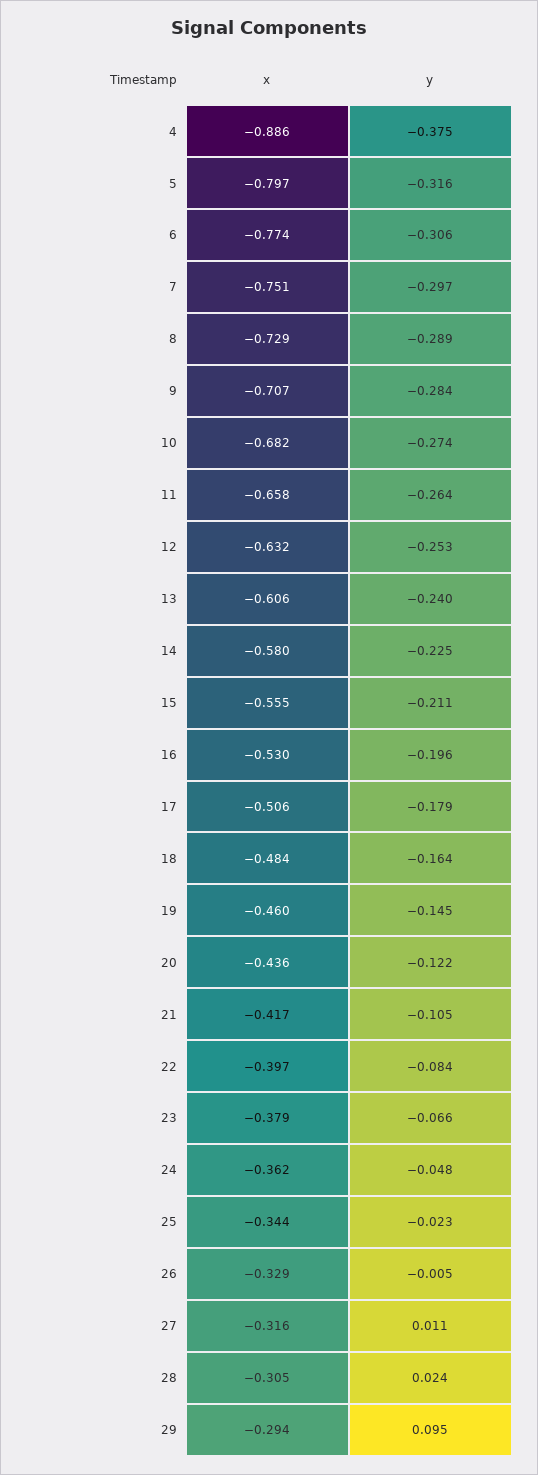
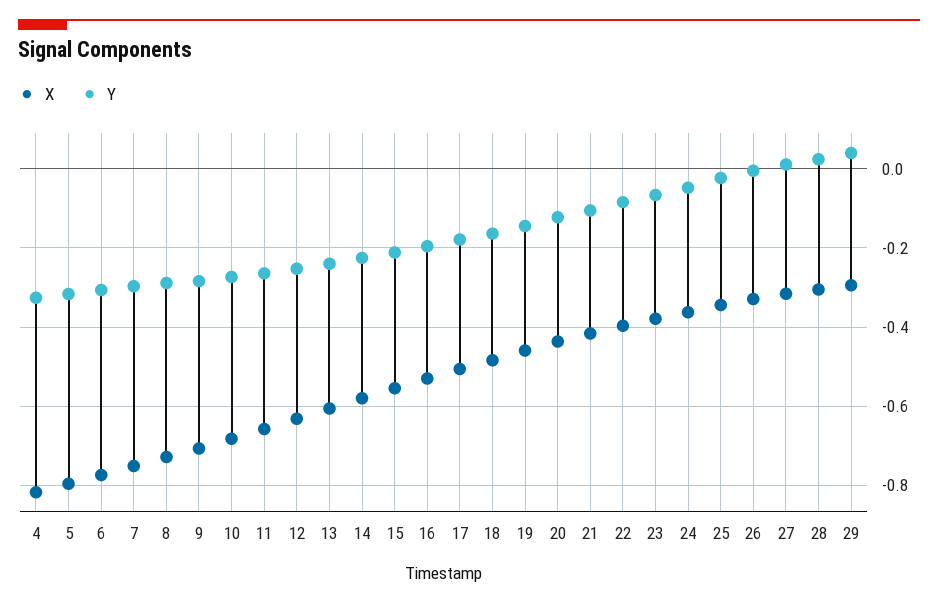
x, 4: -0.886 -> -0.82
y, 4: -0.375 -> -0.32
y, 29: 0.095 -> 0.04

